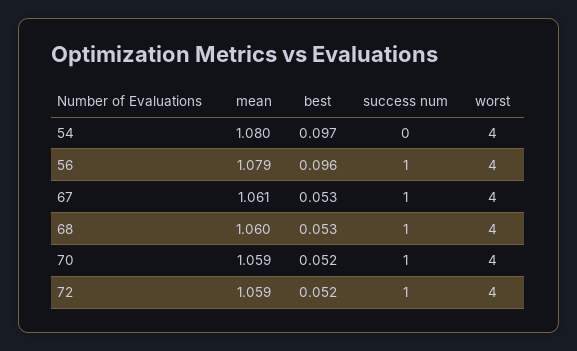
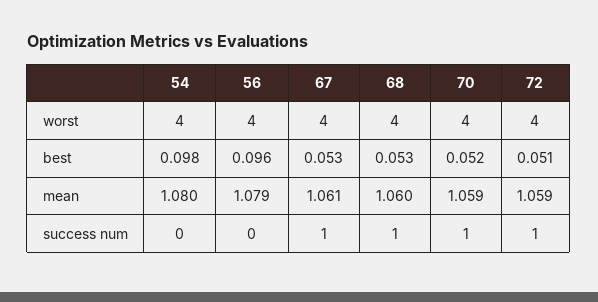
best, 54: 0.097 -> 0.098
success num, 56: 1 -> 0
best, 72: 0.052 -> 0.051

